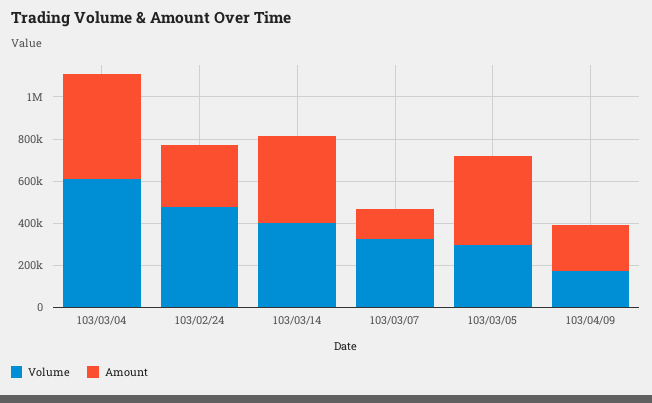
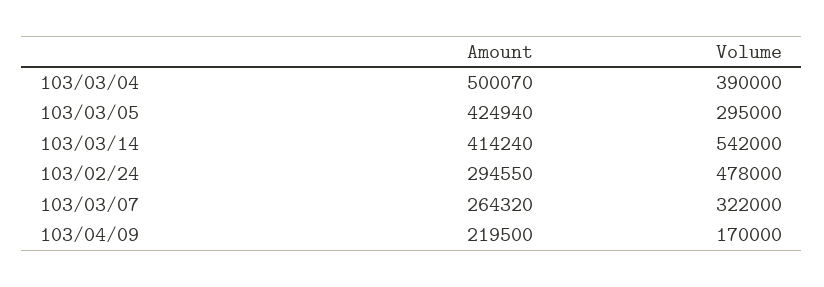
Volume, 103/03/04: 600000 -> 390000
Volume, 103/03/14: 400000 -> 542000
Amount, 103/03/07: 150000 -> 264320

